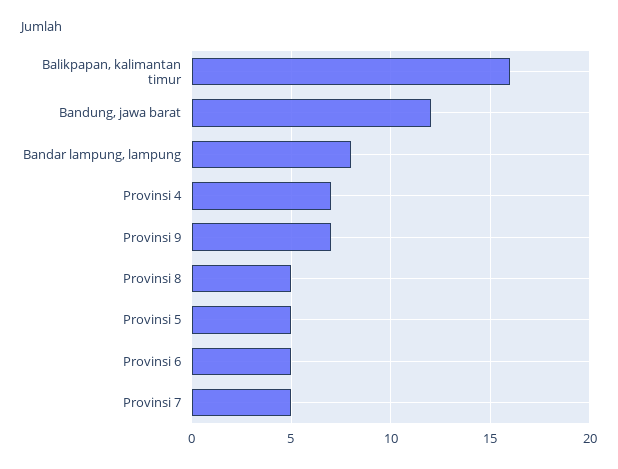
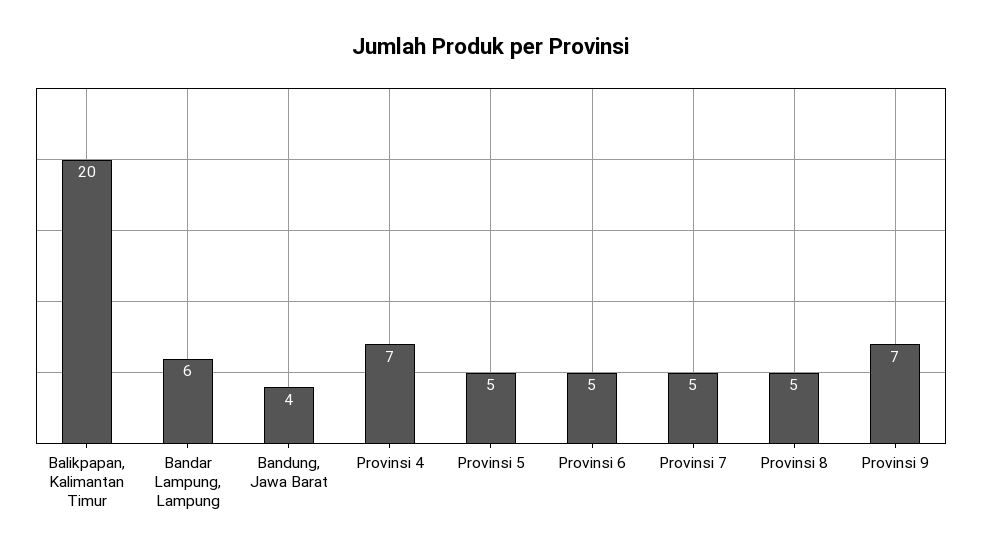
Balikpapan, kalimantan timur: 16 -> 20
Bandung, jawa barat: 12 -> 4
Bandar lampung, lampung: 8 -> 6

